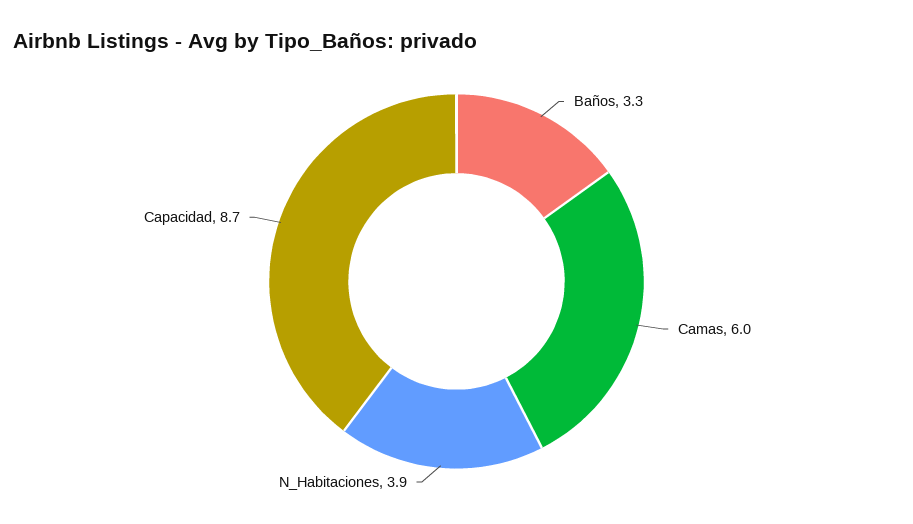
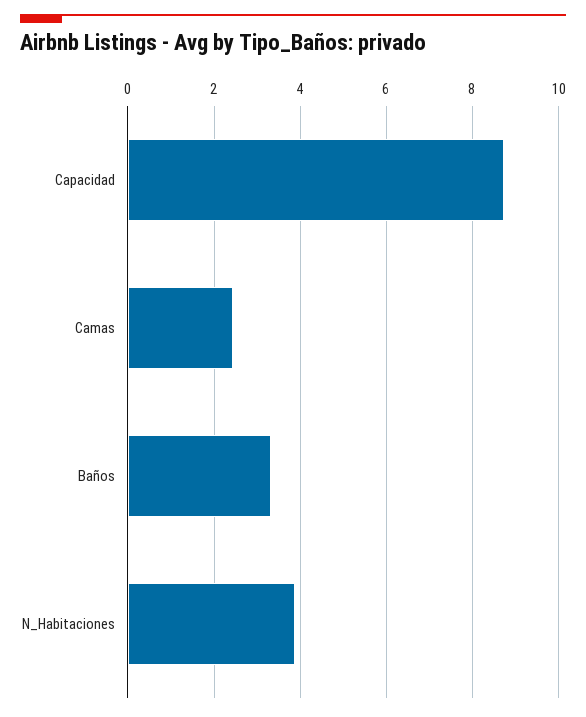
Camas: 6 -> 2.4

